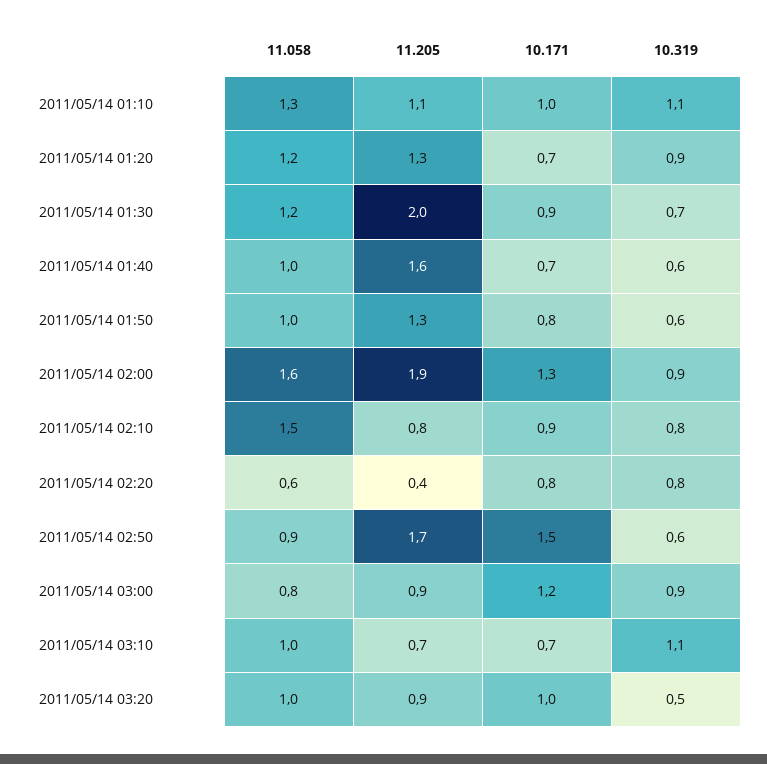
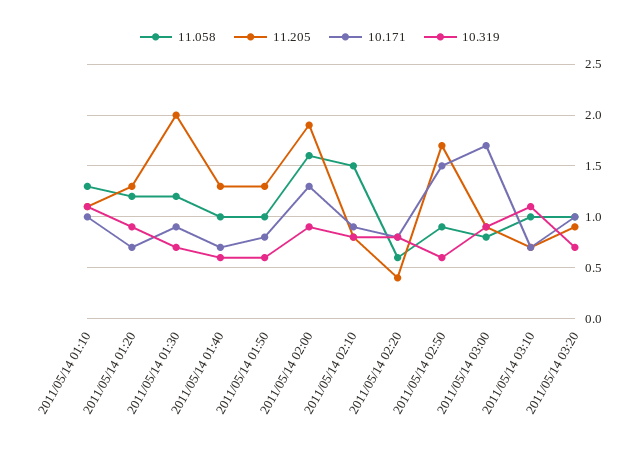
11.205, 2011/05/14 01:40: 1.6 -> 1.3
10.171, 2011/05/14 03:00: 1.2 -> 1.7
10.319, 2011/05/14 03:20: 0.5 -> 0.7

